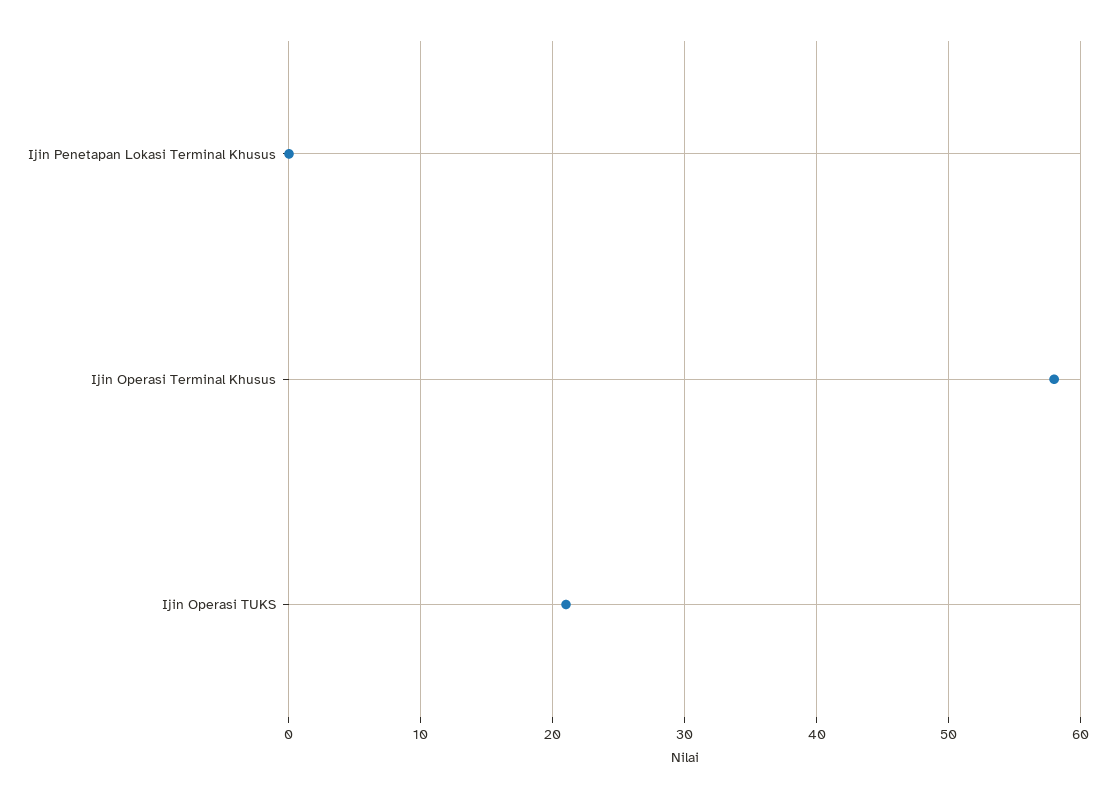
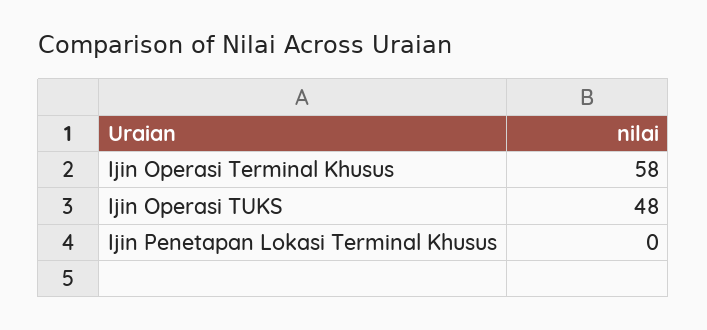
Ijin Operasi TUKS: 21 -> 48

